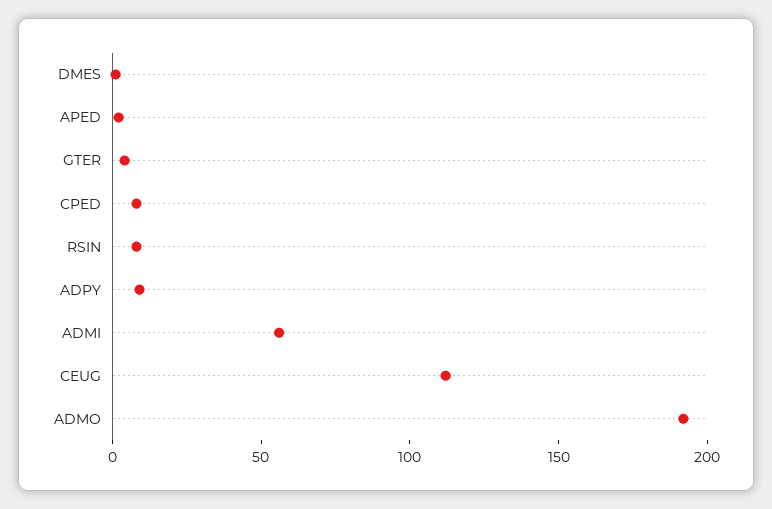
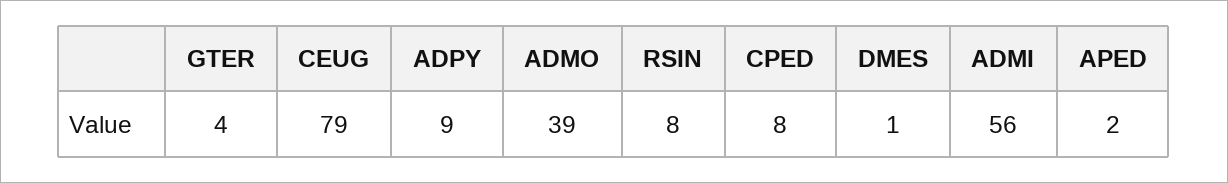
CEUG: 110 -> 79
ADMO: 190 -> 39

